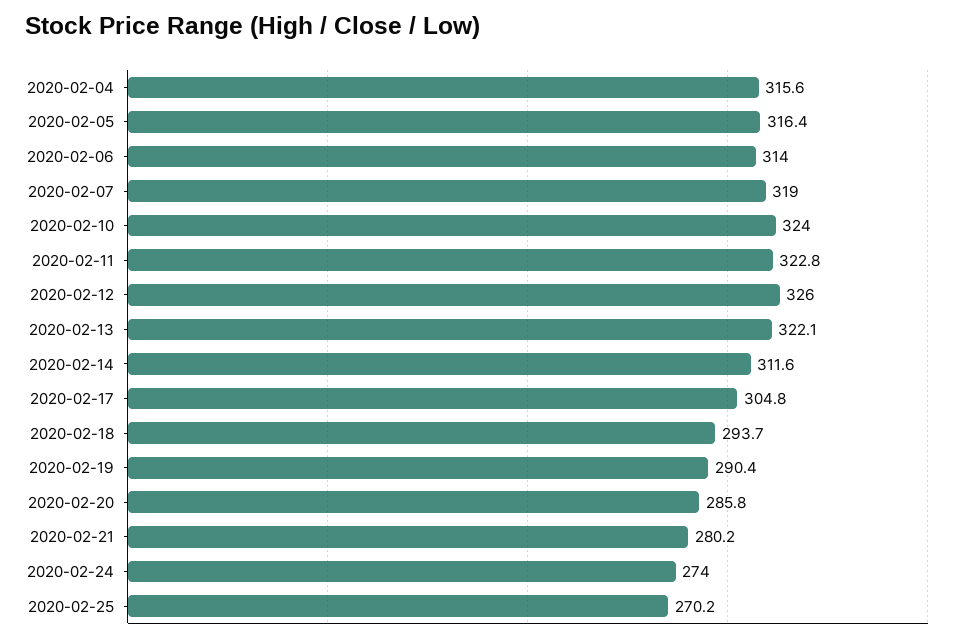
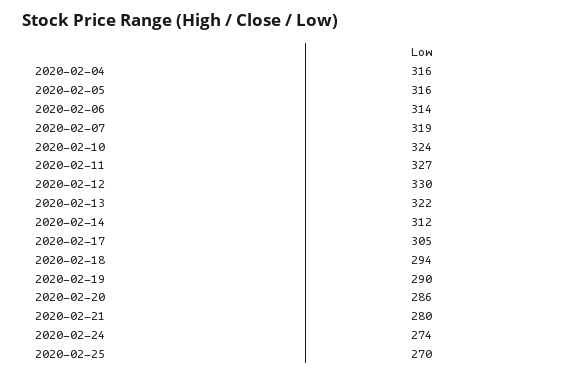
2020-02-11: 322.8 -> 327
2020-02-12: 326 -> 330

